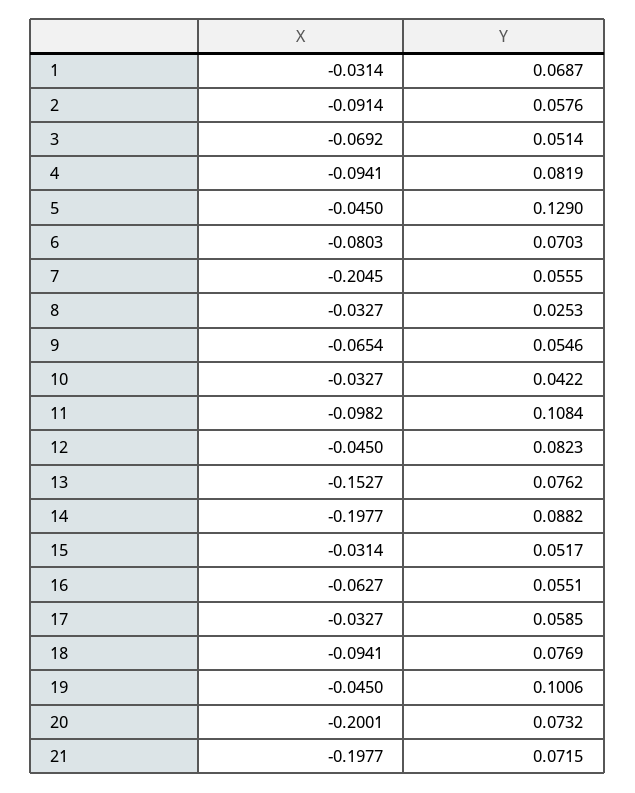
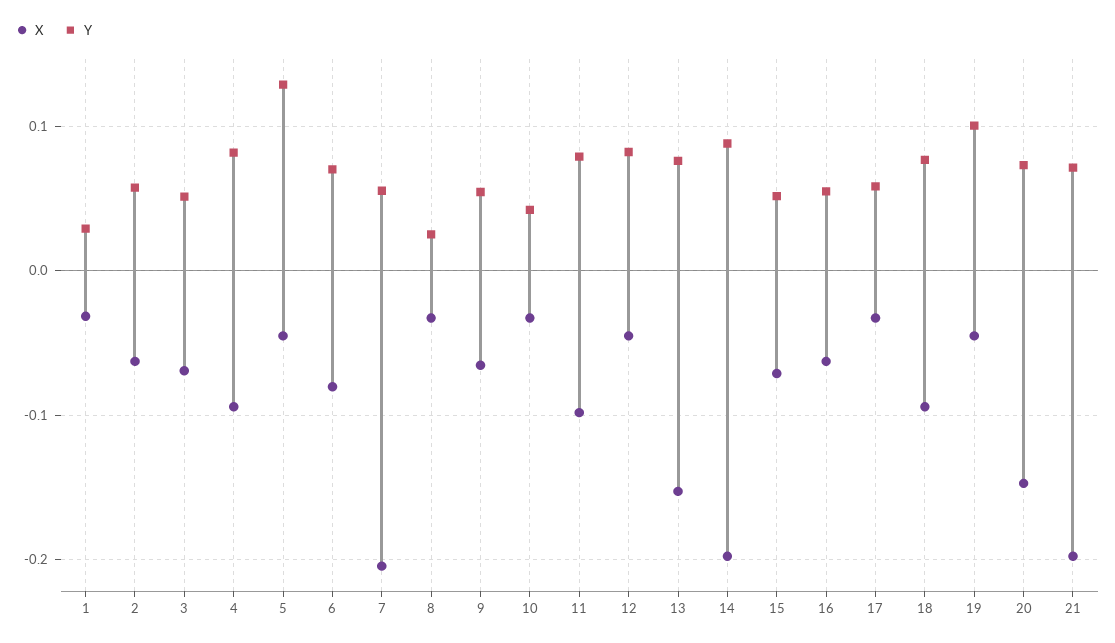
Y, 1: 0.0687 -> 0.03
X, 2: -0.0914 -> -0.06
Y, 11: 0.1084 -> 0.08
X, 15: -0.0314 -> -0.07
X, 20: -0.2001 -> -0.15

